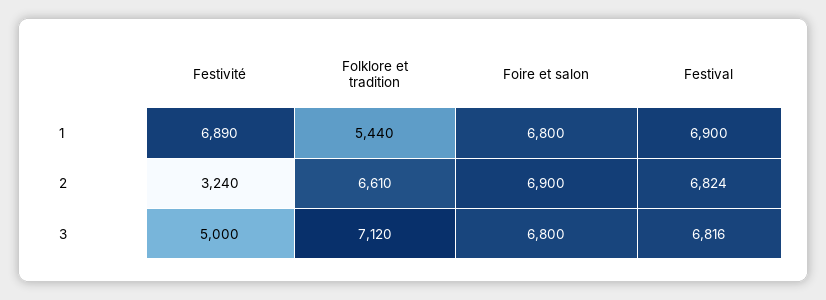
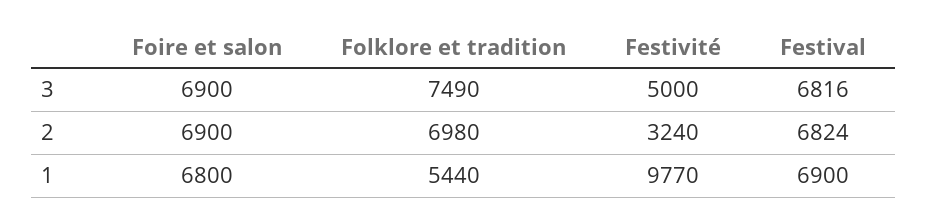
Festivité, 1: 6890 -> 9770
Folklore et tradition, 2: 6610 -> 6980
Folklore et tradition, 3: 7120 -> 7490
Foire et salon, 3: 6800 -> 6900

